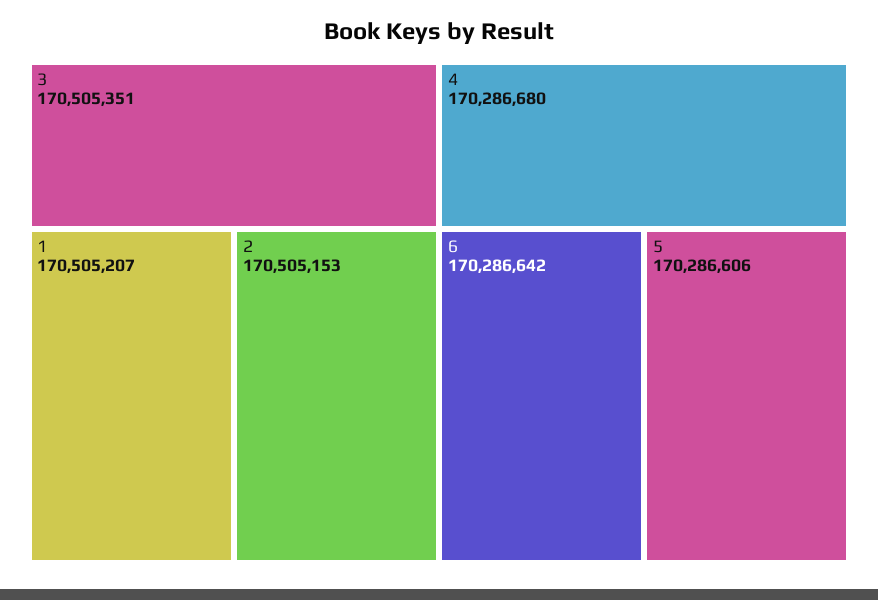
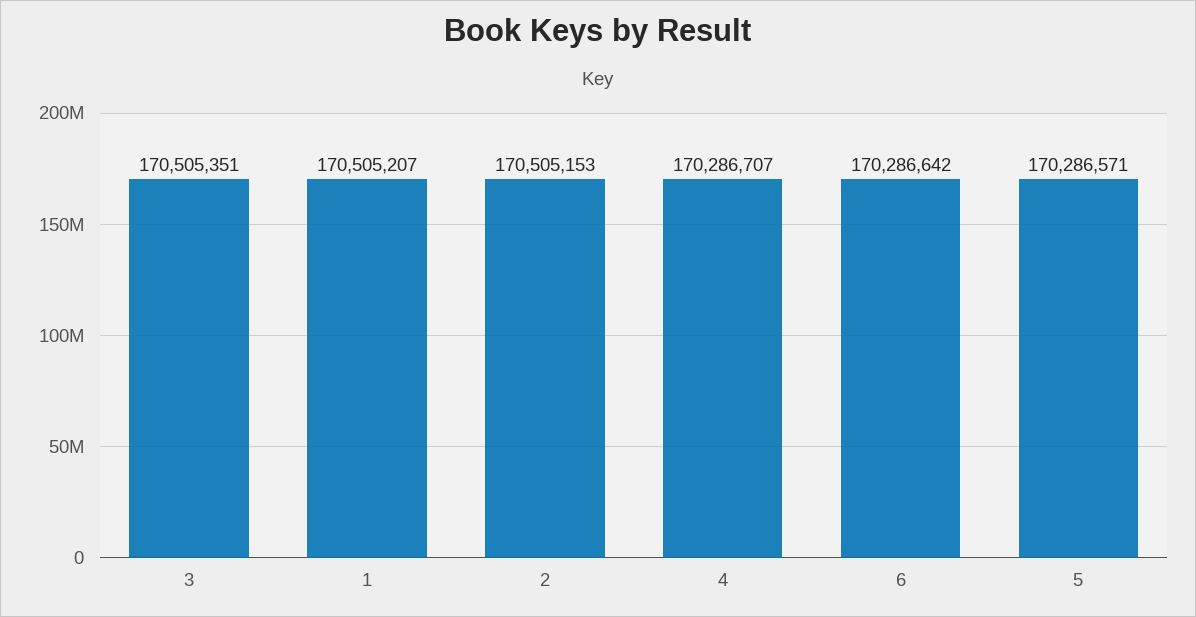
4: 170286680 -> 170286707
5: 170286606 -> 170286571

